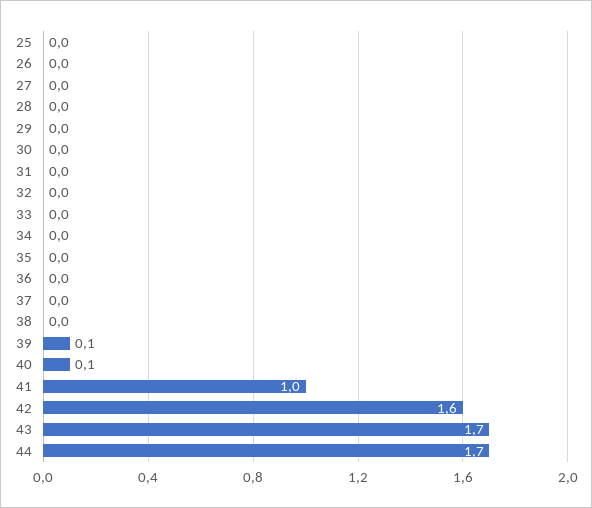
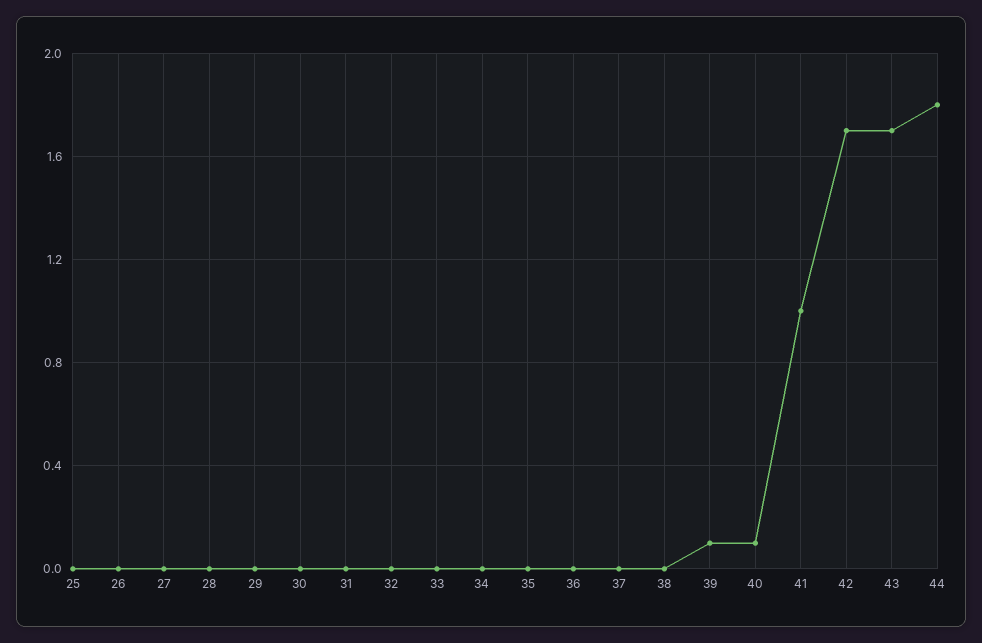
42: 1.6 -> 1.7
44: 1.7 -> 1.8

